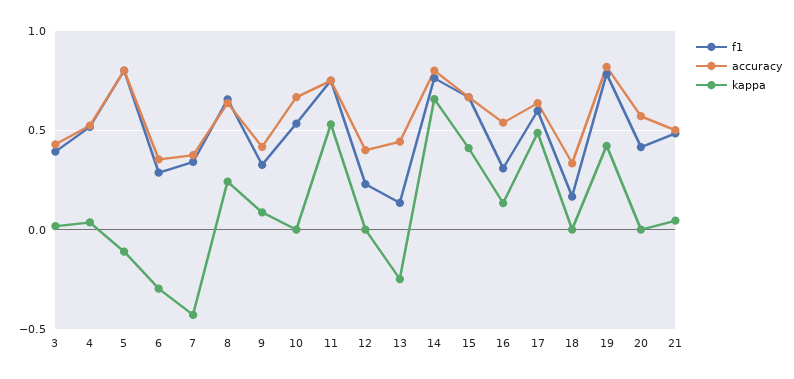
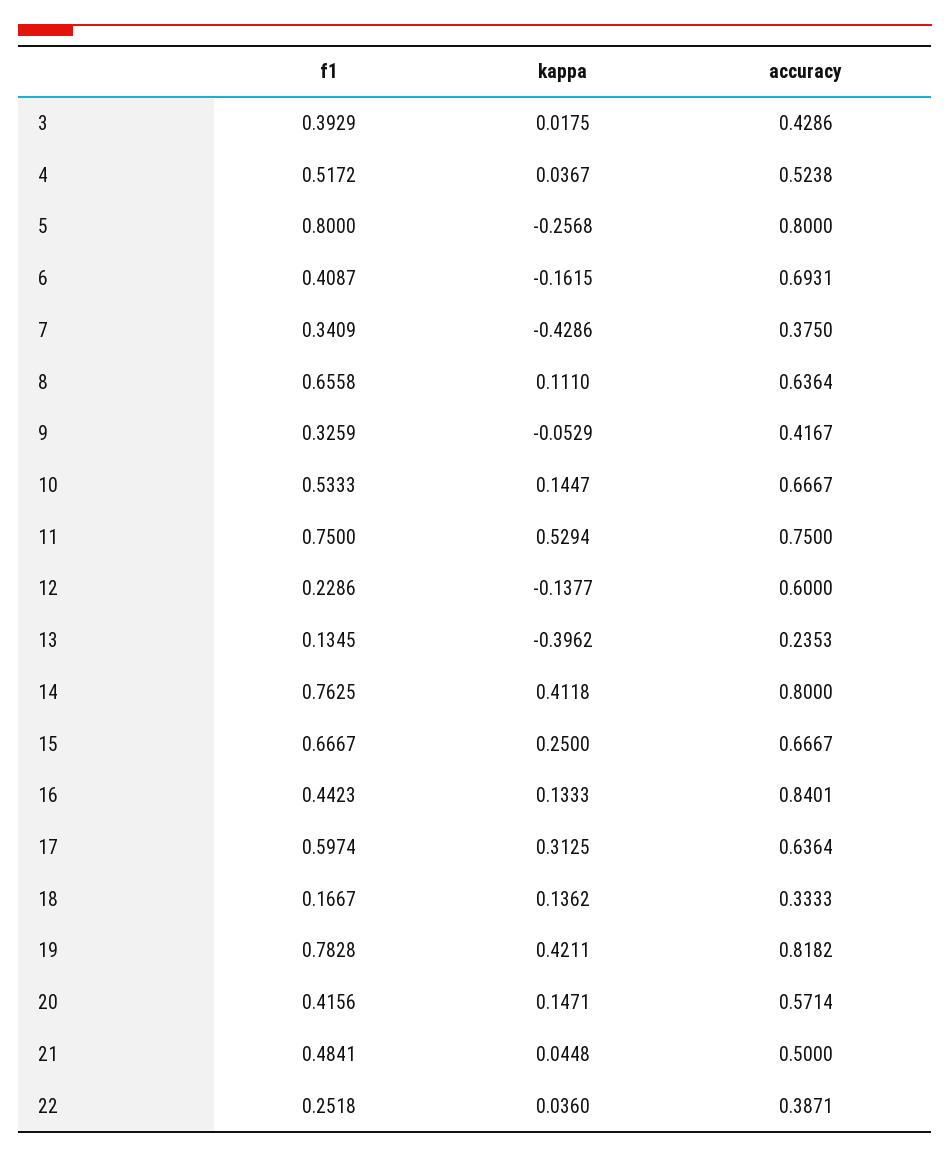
kappa, 5: -0.1 -> -0.2568
f1, 6: 0.3 -> 0.4087
accuracy, 6: 0.35 -> 0.6931
kappa, 6: -0.3 -> -0.1615
kappa, 8: 0.25 -> 0.111
kappa, 9: 0.1 -> -0.0529
kappa, 10: 0 -> 0.1447
accuracy, 12: 0.4 -> 0.6
kappa, 12: 0 -> -0.1377
accuracy, 13: 0.45 -> 0.2353
kappa, 13: -0.25 -> -0.3962
kappa, 14: 0.65 -> 0.4118
kappa, 15: 0.4 -> 0.25
f1, 16: 0.3 -> 0.4423
accuracy, 16: 0.55 -> 0.8401
kappa, 17: 0.5 -> 0.3125
kappa, 18: 0 -> 0.1362
kappa, 20: 0 -> 0.1471
f1, 22: none -> 0.2518
kappa, 22: none -> 0.036
accuracy, 22: none -> 0.3871

